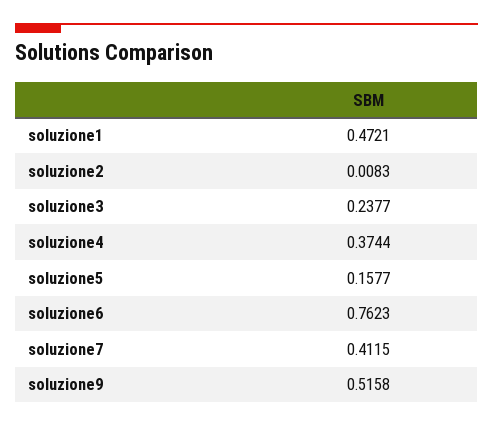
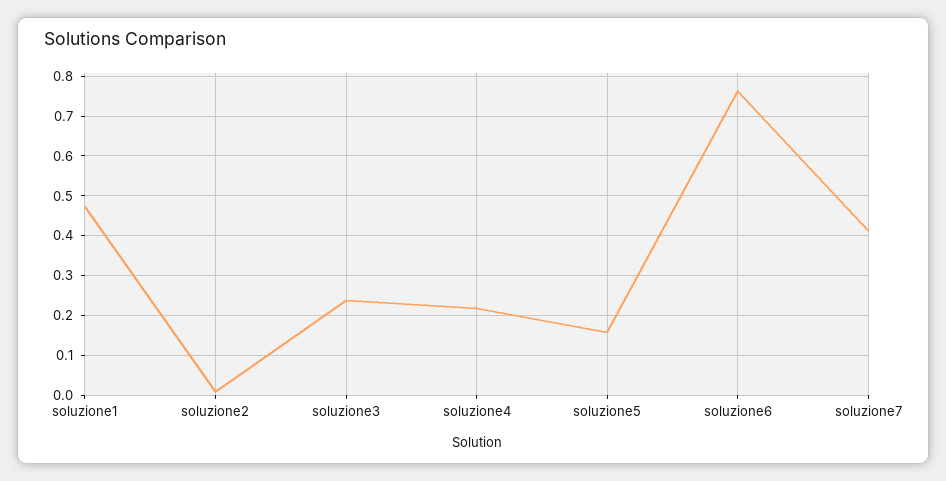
soluzione4: 0.3744 -> 0.22
soluzione9: 0.5158 -> none

